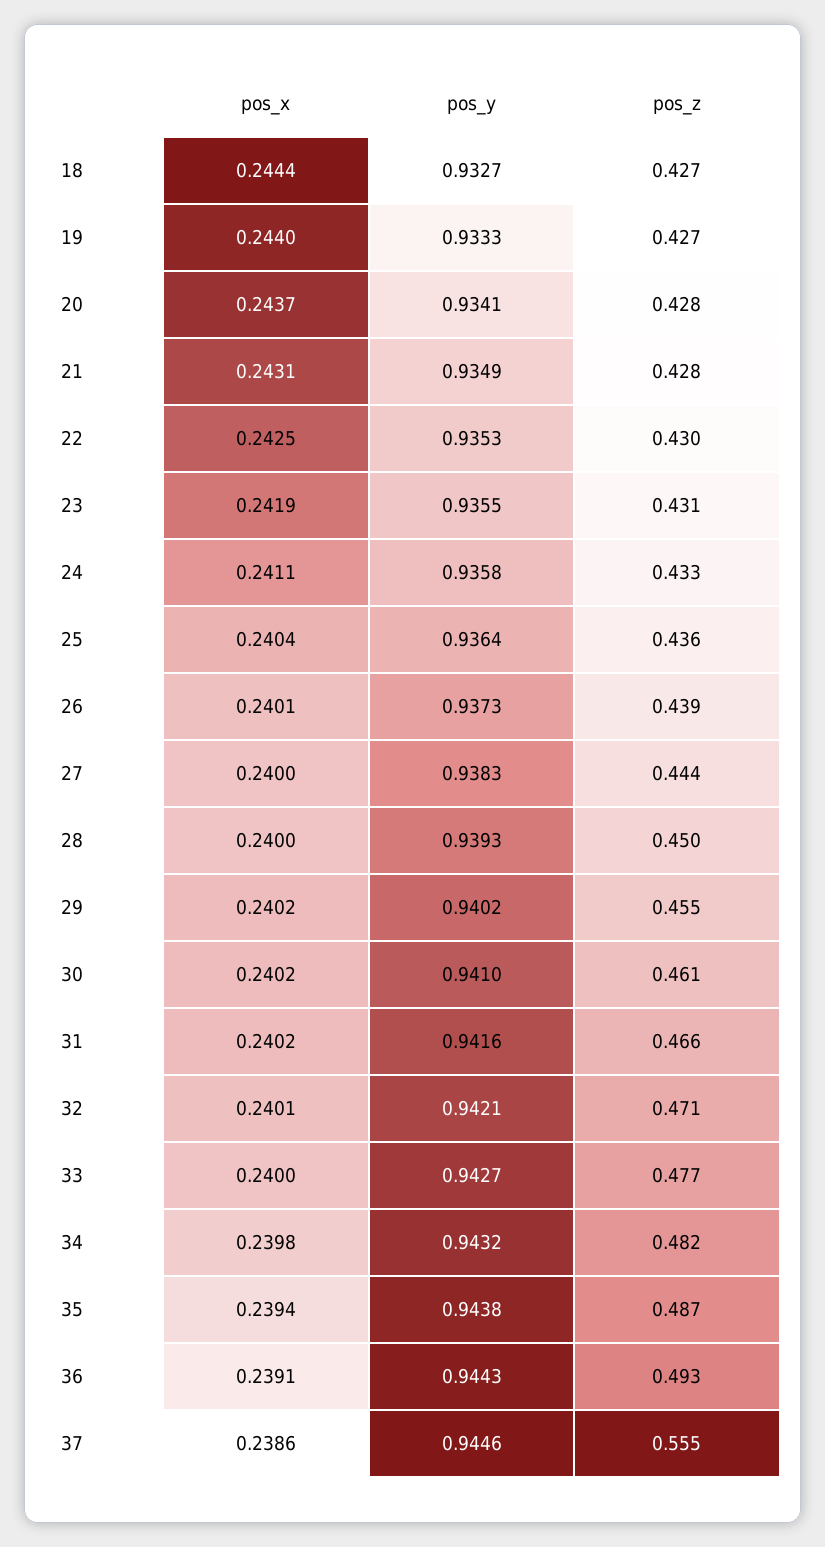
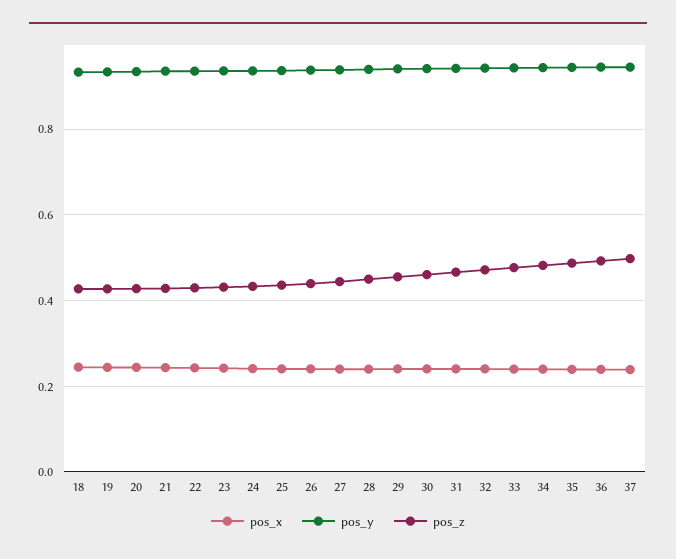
pos_z, 37: 0.555 -> 0.5

